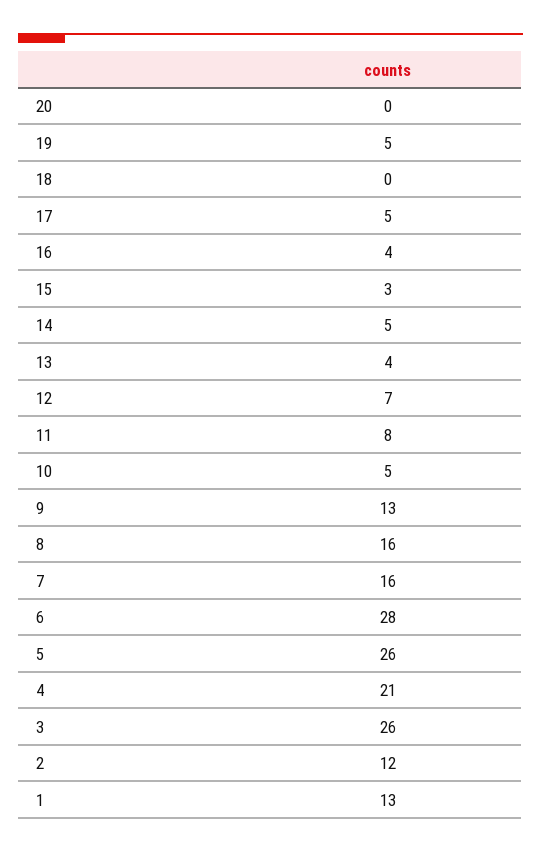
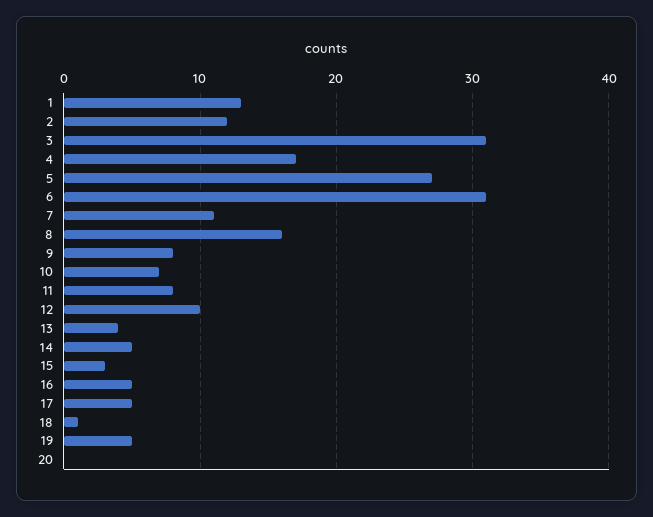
18: 0 -> 1
16: 4 -> 5
12: 7 -> 10
10: 5 -> 7
9: 13 -> 8
7: 16 -> 11
6: 28 -> 31
5: 26 -> 27
4: 21 -> 17
3: 26 -> 31

